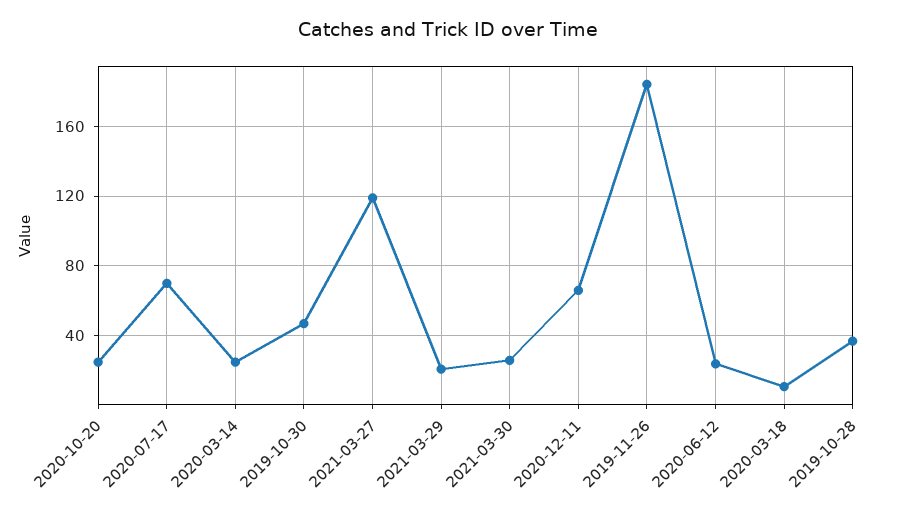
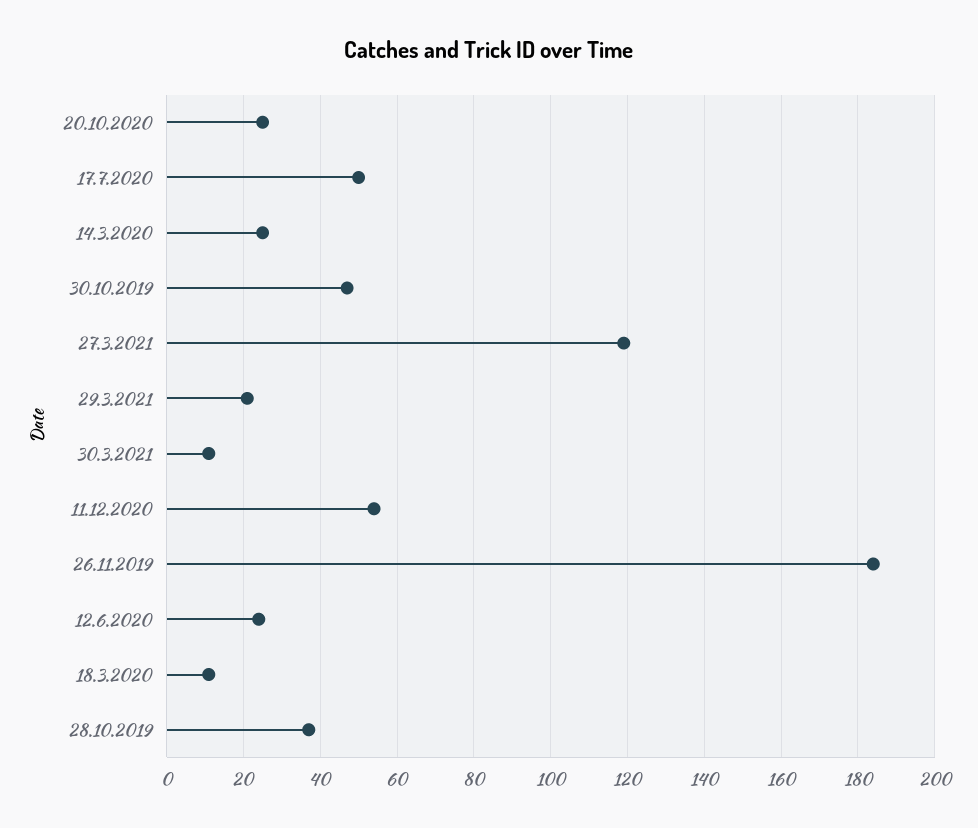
2020-07-17: 70 -> 50
2021-03-30: 25 -> 10
2020-12-11: 65 -> 55

